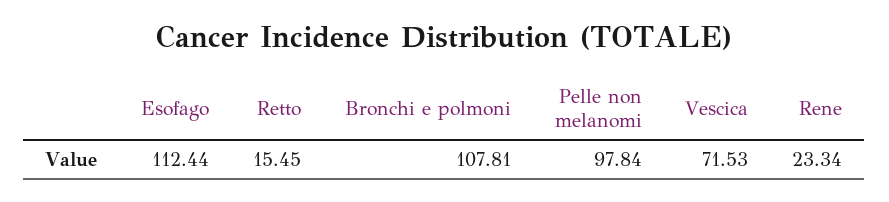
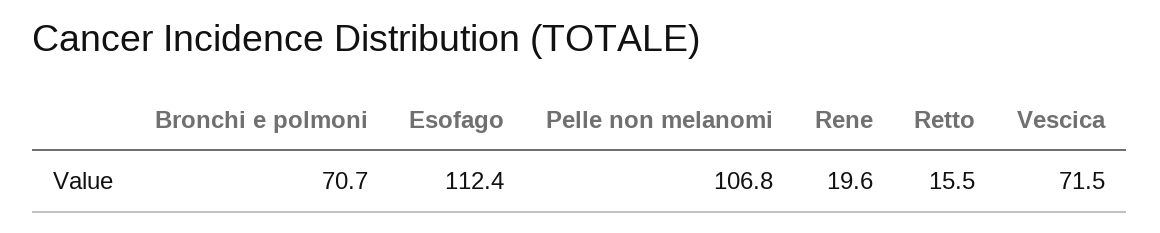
Bronchi e polmoni: 107.81 -> 70.7
Pelle non melanomi: 97.84 -> 106.8
Rene: 23.34 -> 19.6

